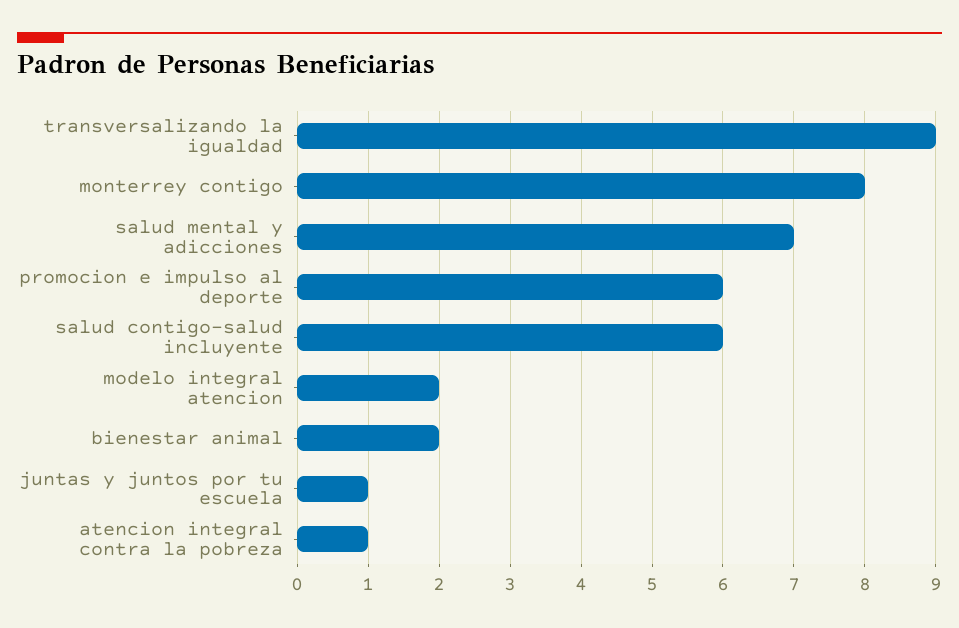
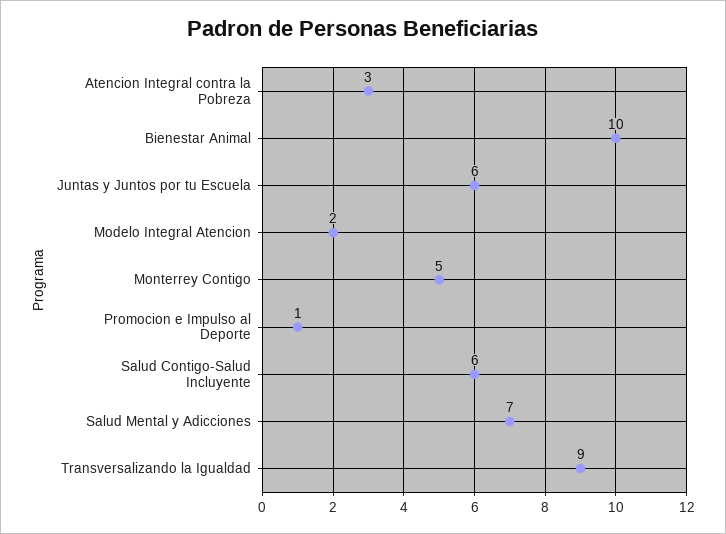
monterrey contigo: 8 -> 5
promocion e impulso al deporte: 6 -> 1
bienestar animal: 2 -> 10
juntas y juntos por tu escuela: 1 -> 6
atencion integral contra la pobreza: 1 -> 3

